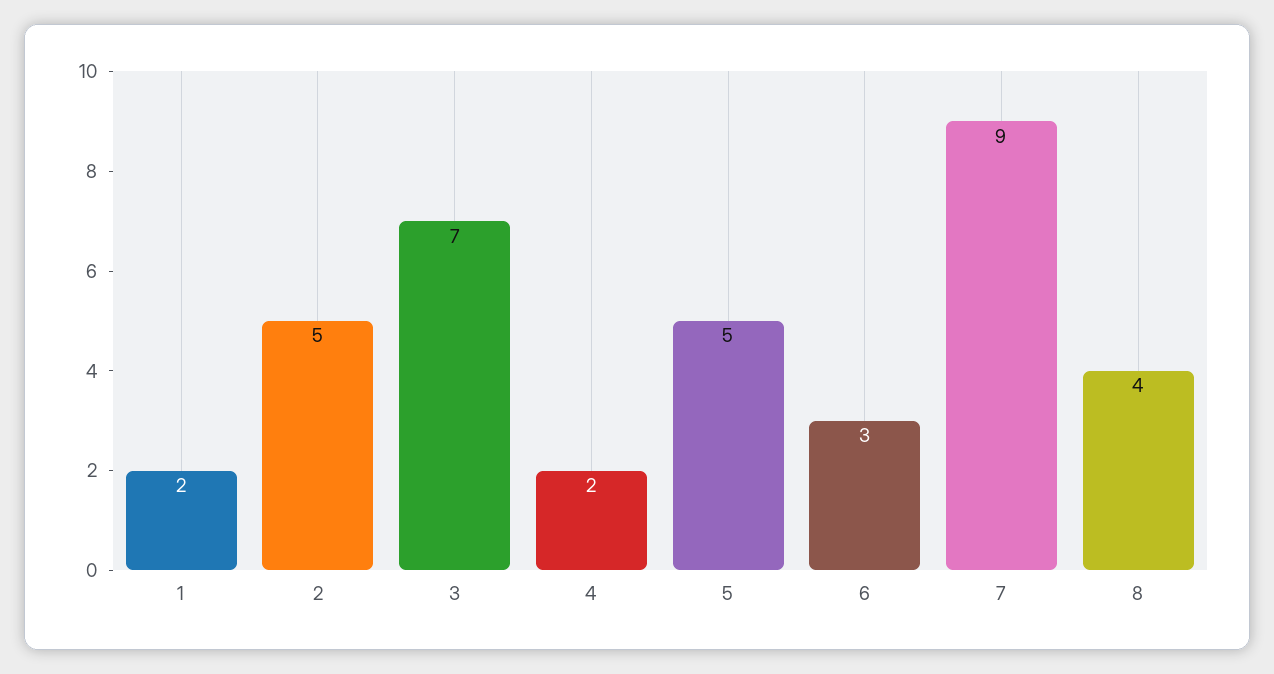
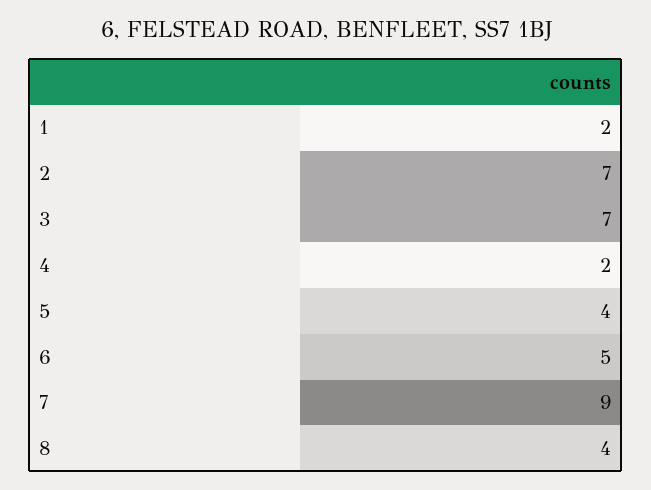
2: 5 -> 7
5: 5 -> 4
6: 3 -> 5

